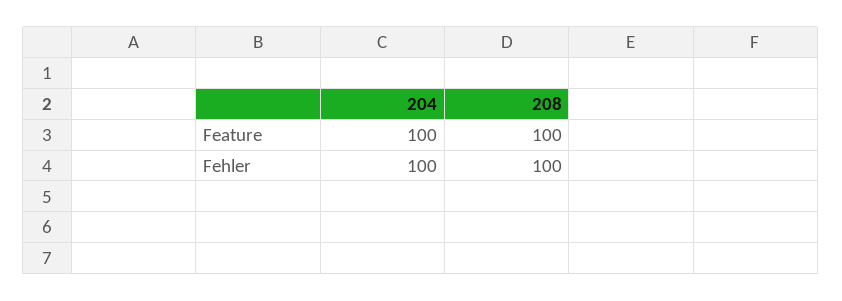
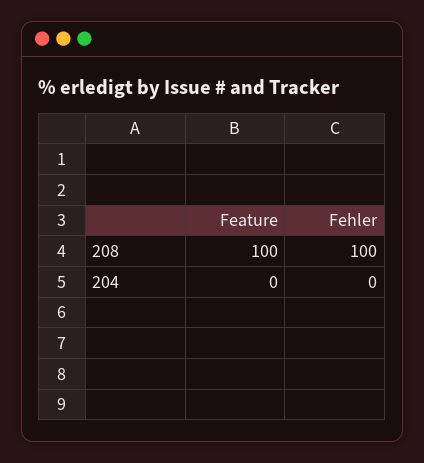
204, Feature: 100 -> 0
204, Fehler: 100 -> 0

